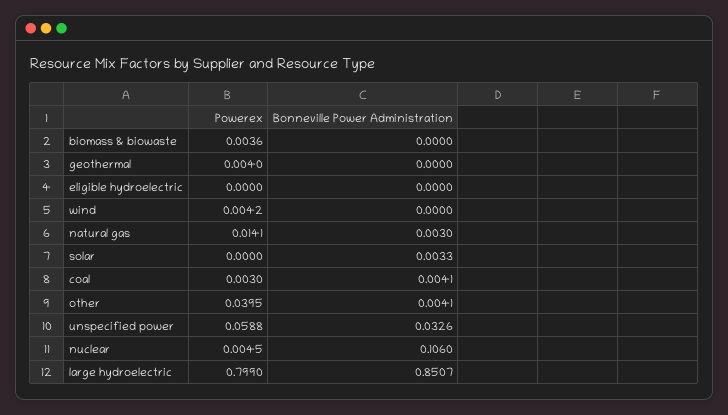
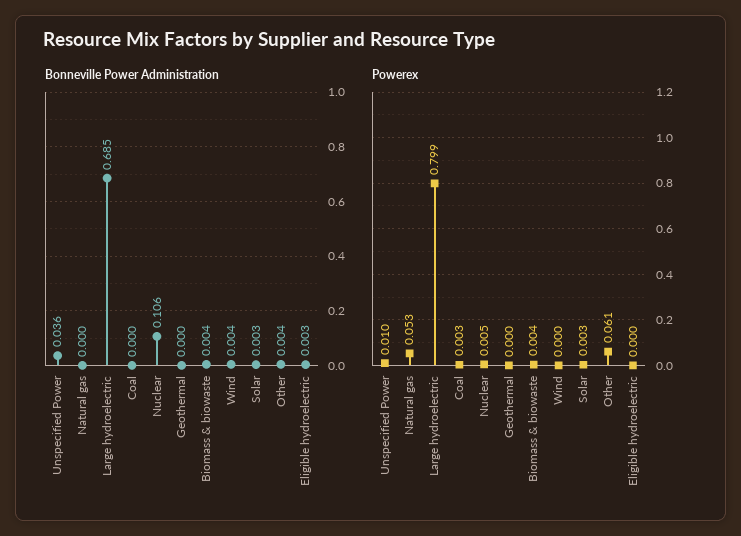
Bonneville Power Administration, biomass & biowaste: 0 -> 0.004
Powerex, geothermal: 0.004 -> 0
Bonneville Power Administration, eligible hydroelectric: 0 -> 0.003
Powerex, wind: 0.0042 -> 0
Bonneville Power Administration, wind: 0 -> 0.004
Powerex, natural gas: 0.0141 -> 0.053
Bonneville Power Administration, natural gas: 0.003 -> 0
Powerex, solar: 0 -> 0.003
Bonneville Power Administration, coal: 0.0041 -> 0
Powerex, other: 0.0395 -> 0.061
Powerex, unspecified power: 0.0588 -> 0.01
Bonneville Power Administration, unspecified power: 0.0326 -> 0.036
Bonneville Power Administration, large hydroelectric: 0.8507 -> 0.685

